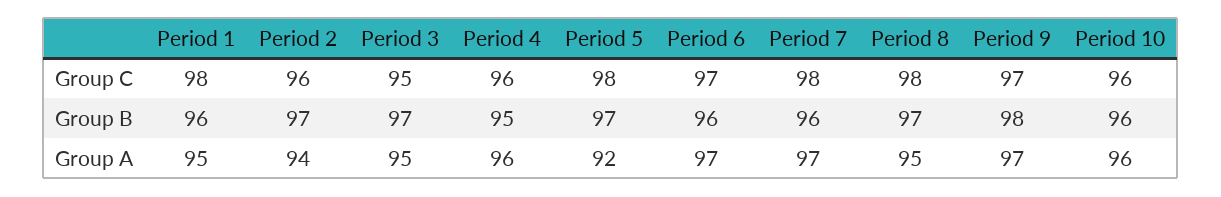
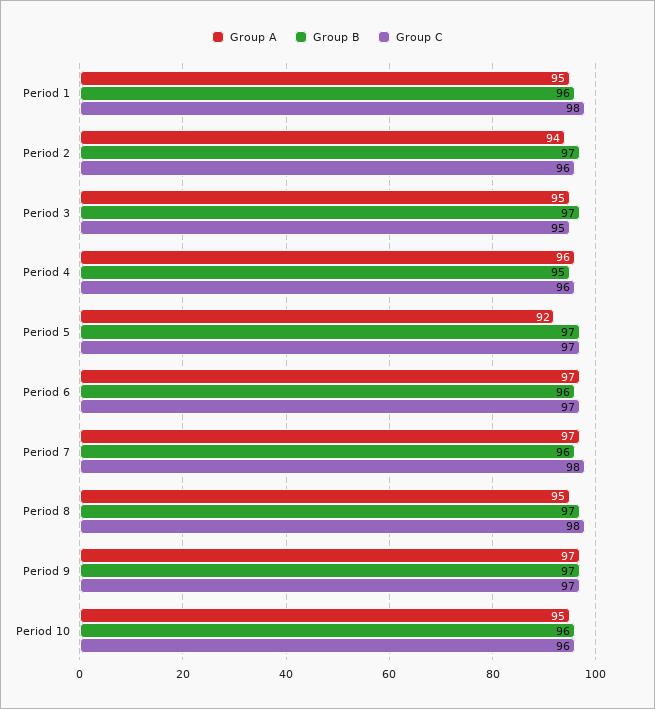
Group C, Period 5: 98 -> 97
Group B, Period 9: 98 -> 97
Group A, Period 10: 96 -> 95

